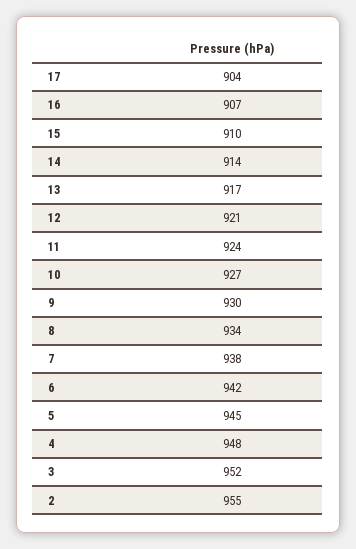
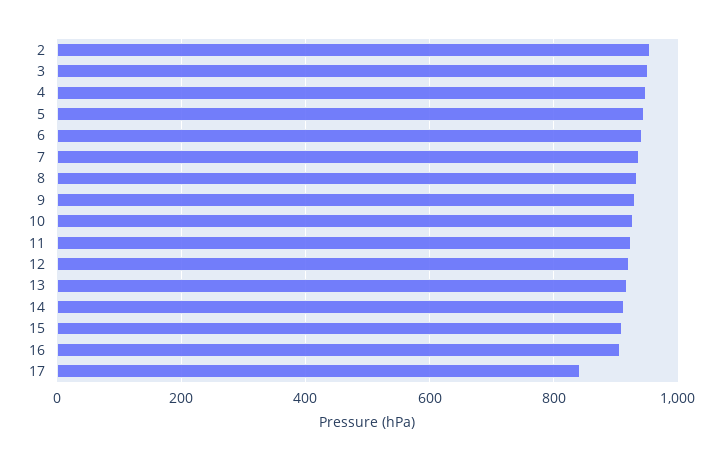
17: 904 -> 840

